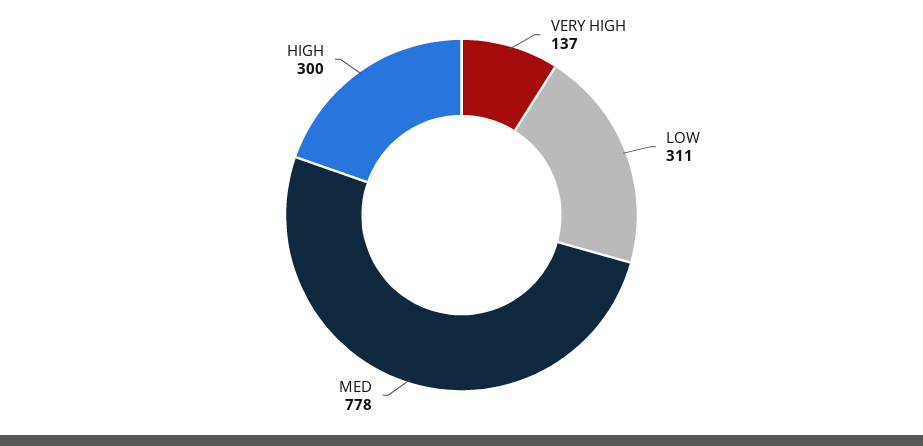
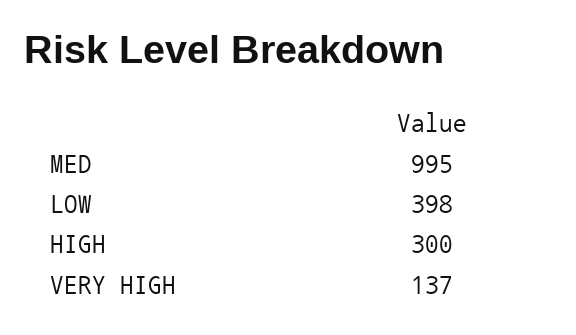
LOW: 311 -> 398
MED: 778 -> 995

